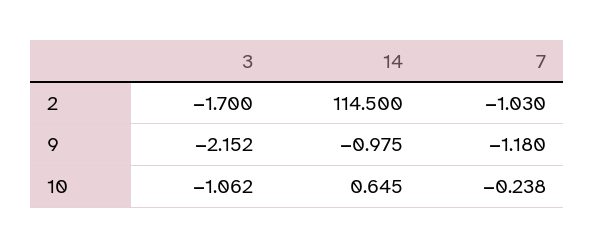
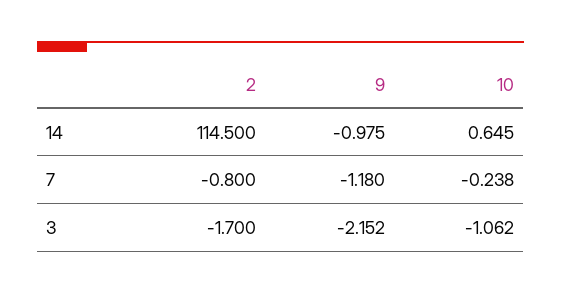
7, 2: -1.03 -> -0.8

